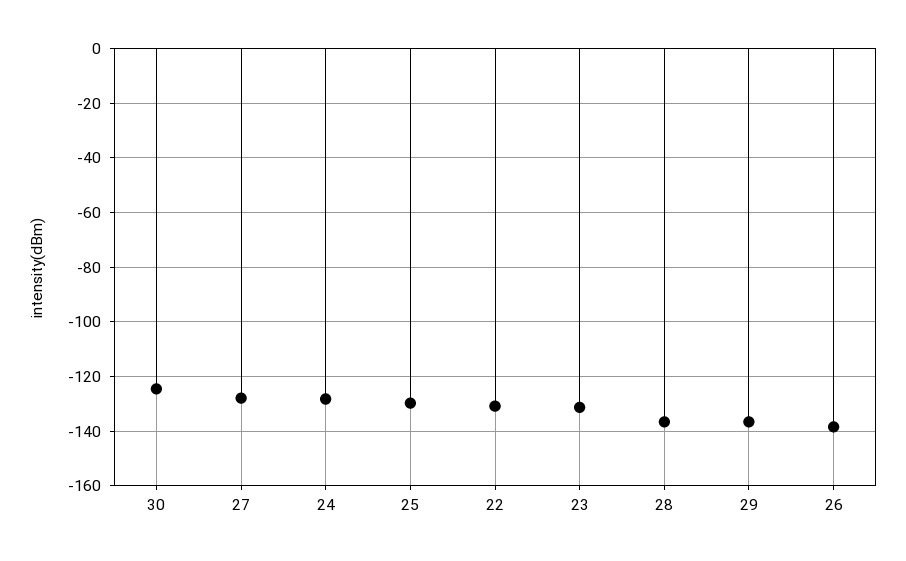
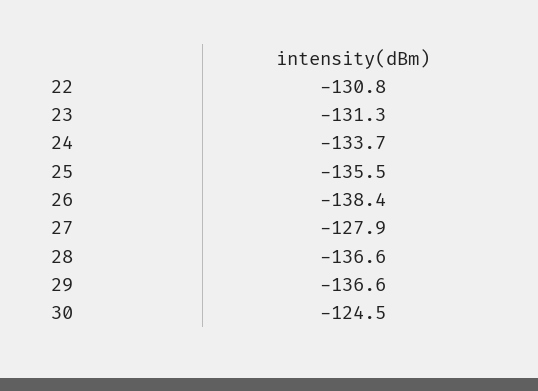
24: -127.5 -> -133.7
25: -130 -> -135.5

